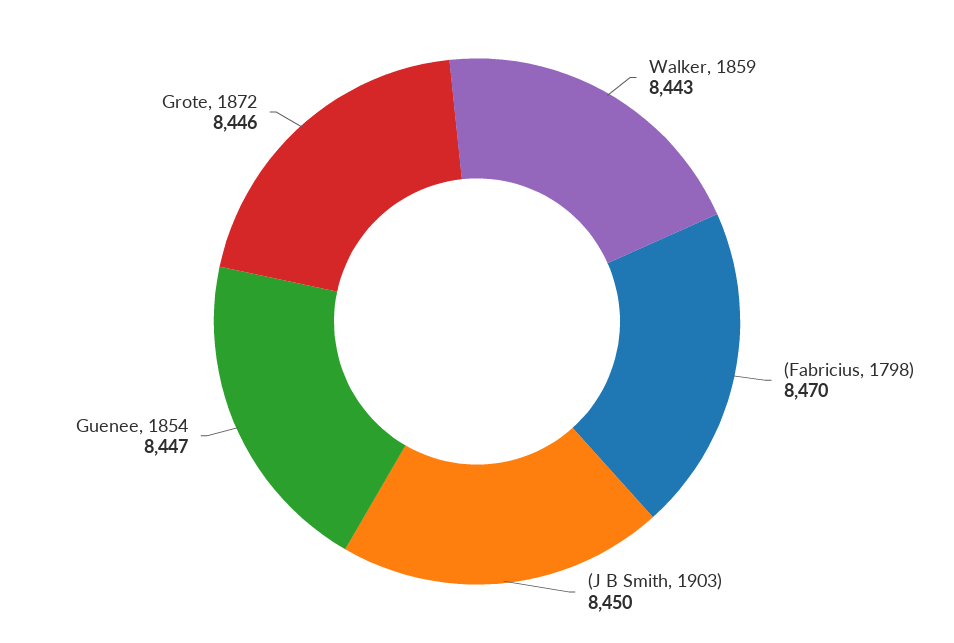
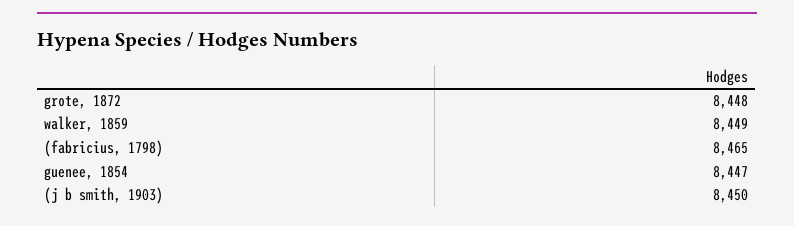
Walker, 1859: 8443 -> 8449
(Fabricius, 1798): 8470 -> 8465
Grote, 1872: 8446 -> 8448

